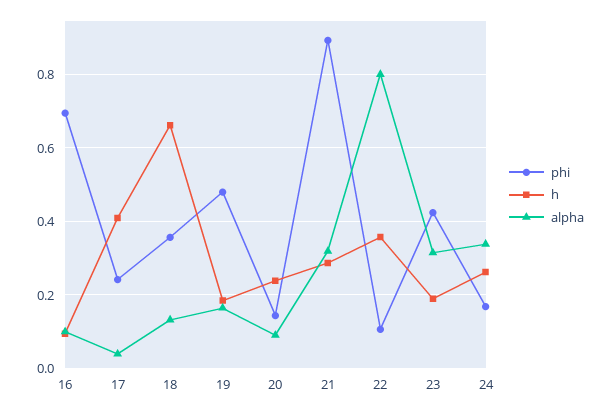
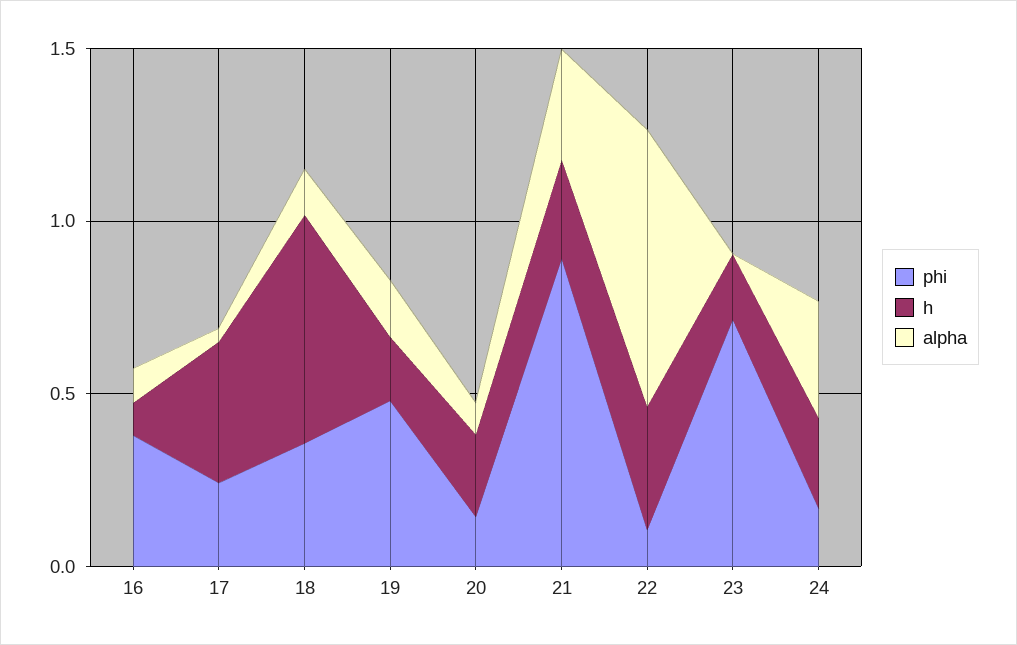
phi, 16: 0.7 -> 0.4
phi, 23: 0.42 -> 0.7
alpha, 23: 0.32 -> 0

